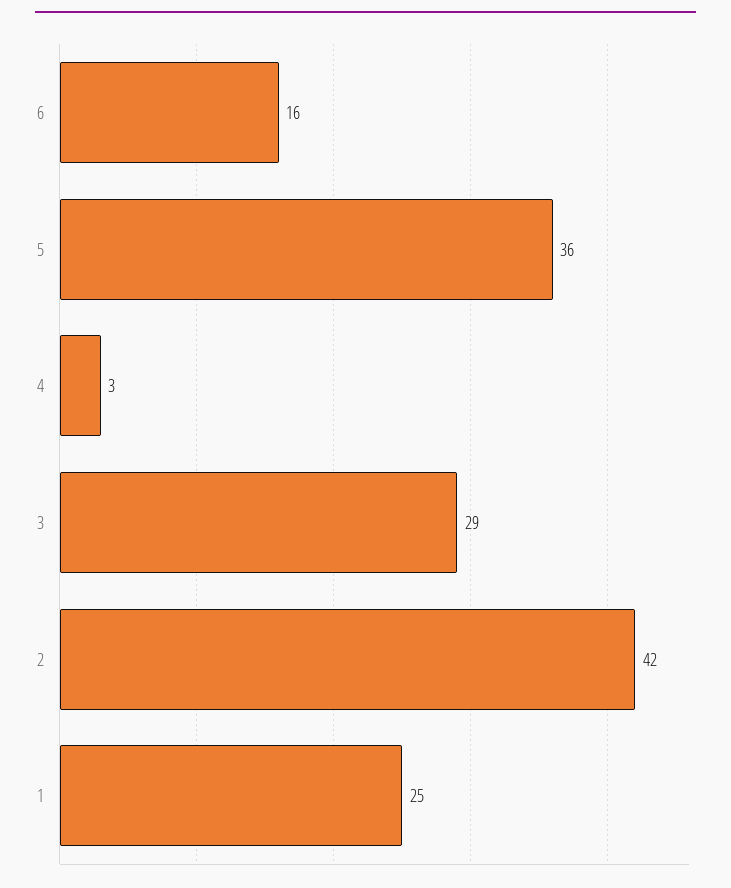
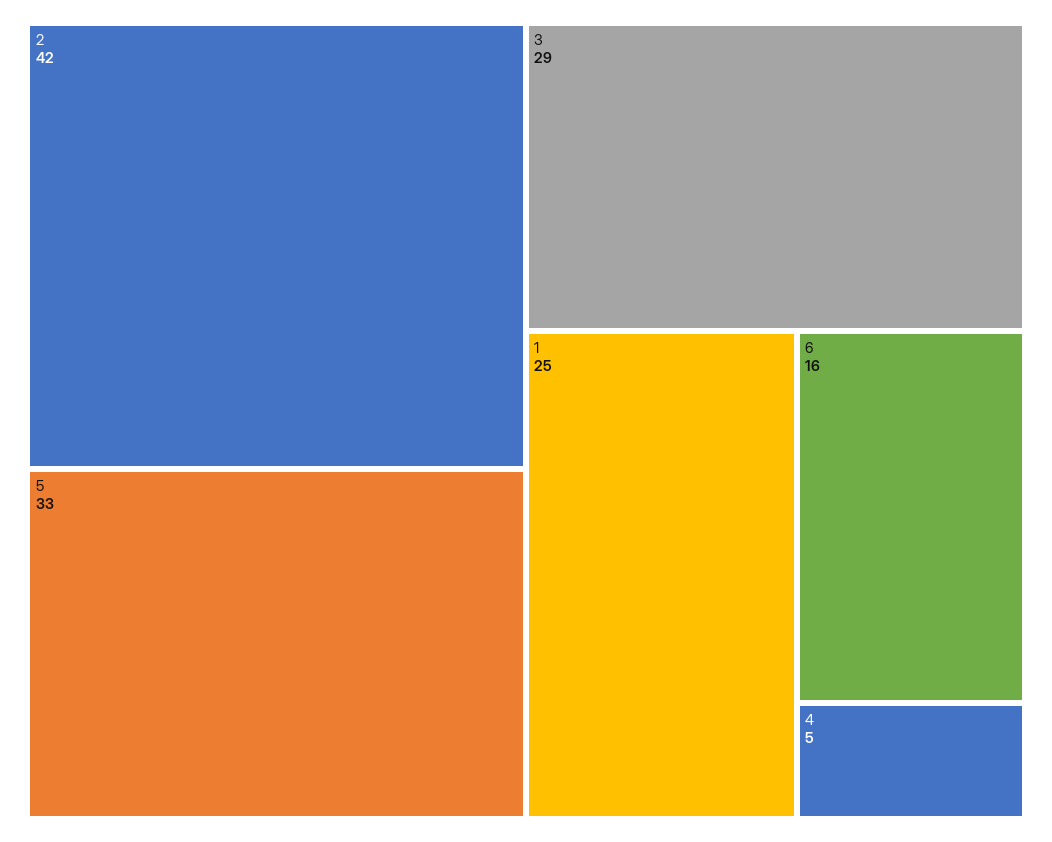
5: 36 -> 33
4: 3 -> 5

